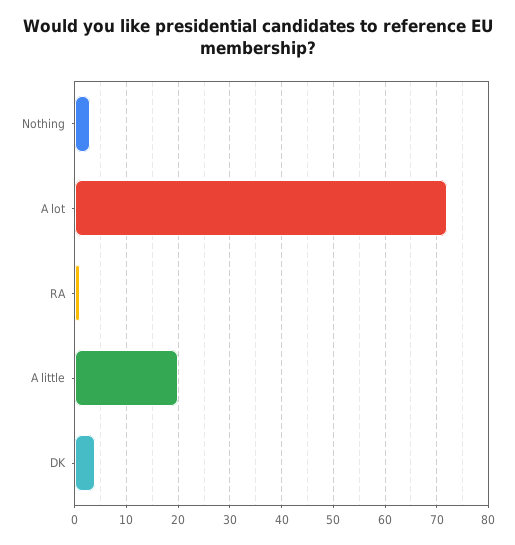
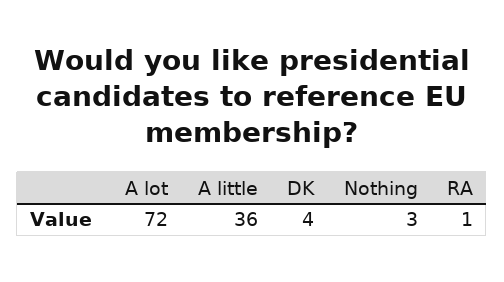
A little: 20 -> 36

